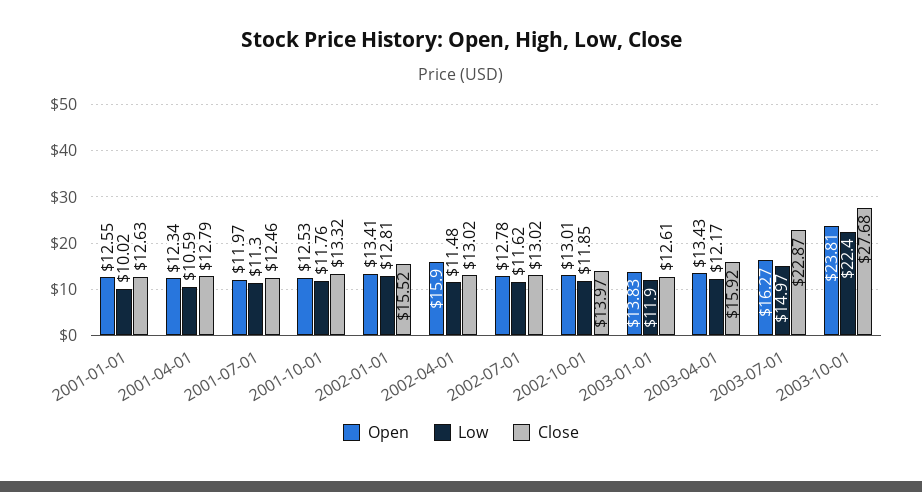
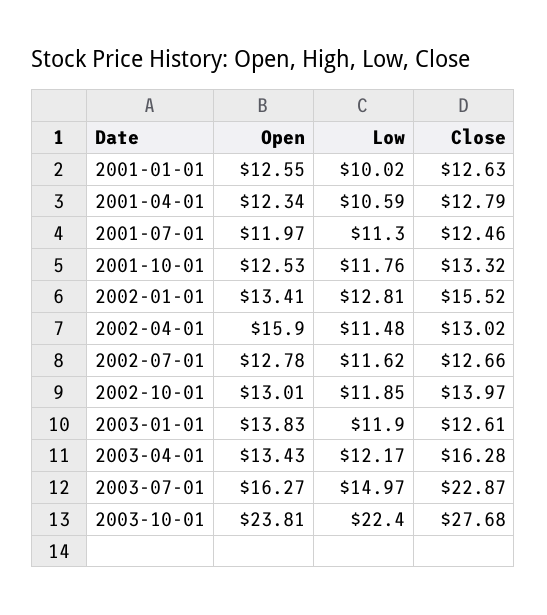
Close, 2002-07-01: 13.02 -> 12.66
Close, 2003-04-01: 15.92 -> 16.28

